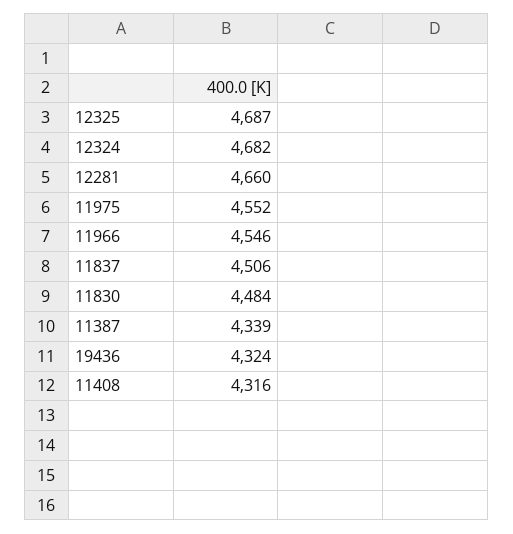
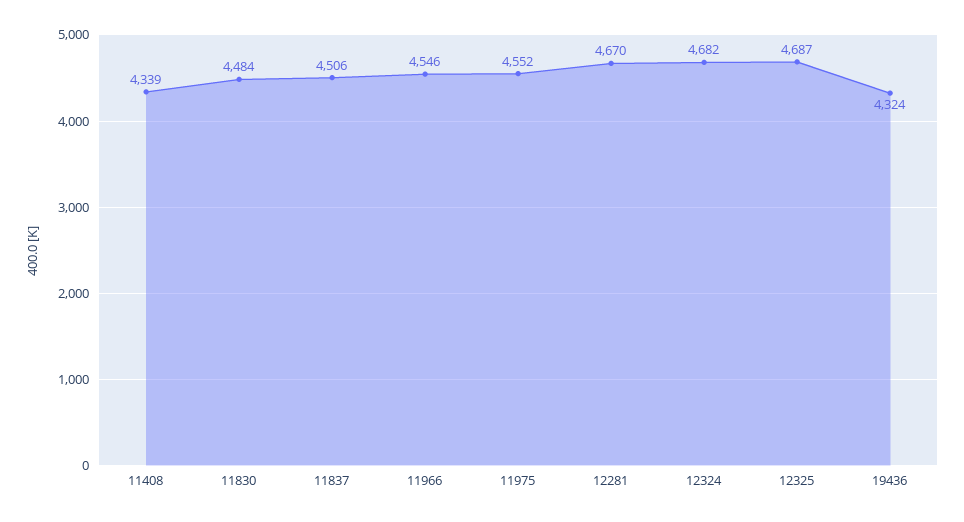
12281: 4660 -> 4670
11387: 4339 -> none
11408: 4316 -> 4339

